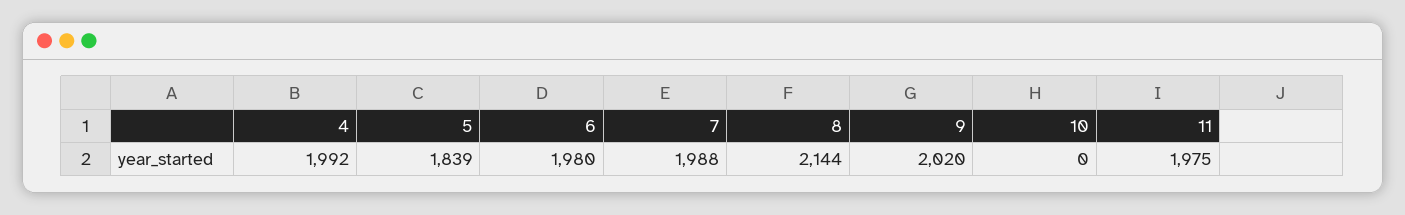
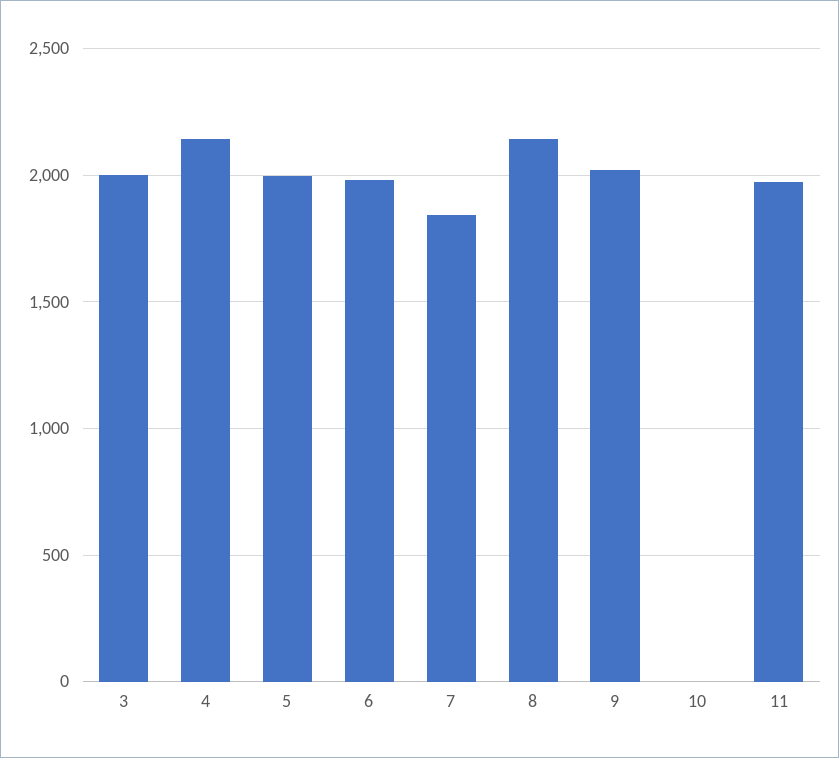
4: 1992 -> 2150
5: 1839 -> 2000
7: 1988 -> 1850
3: none -> 2000

